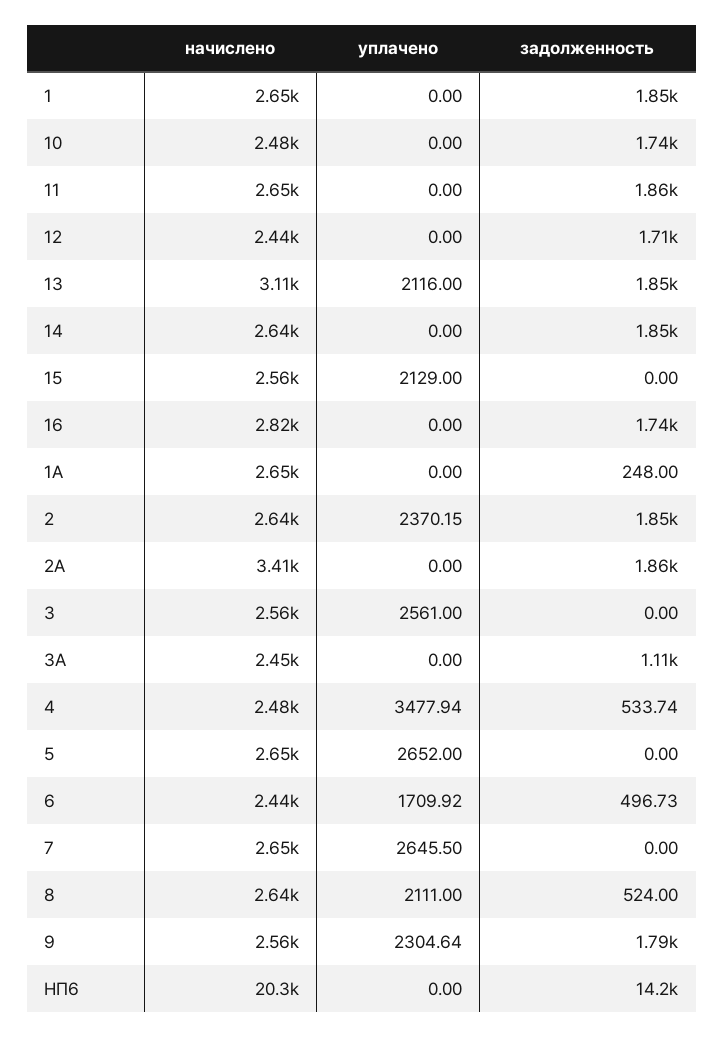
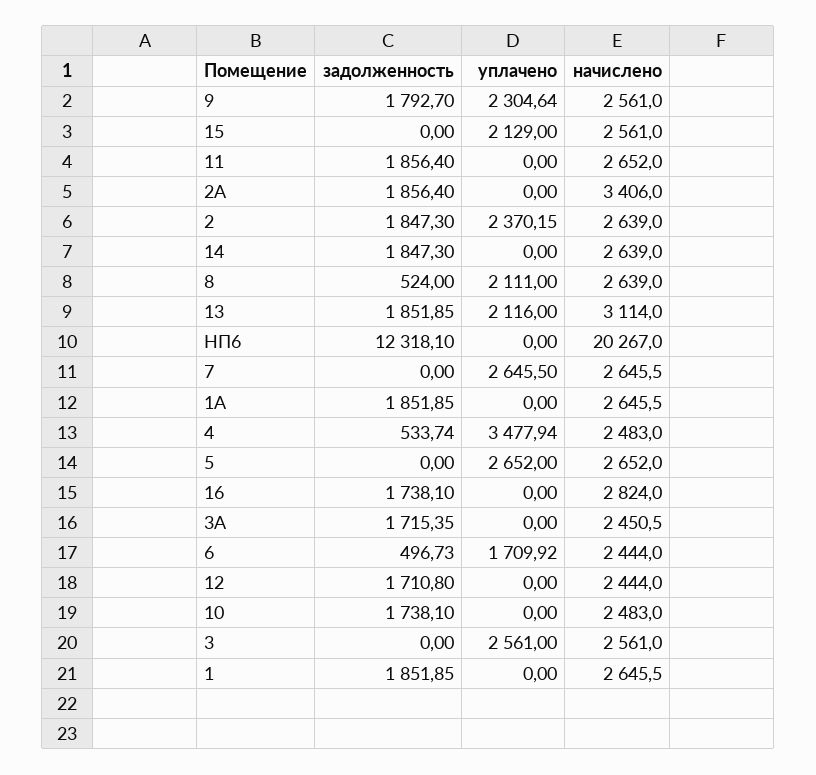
задолженность, 1А: 248 -> 1851.85
задолженность, 3А: 1110 -> 1715.35
задолженность, НП6: 14200 -> 12318.1

